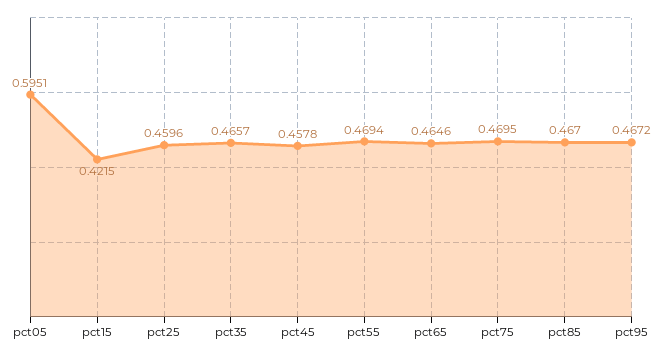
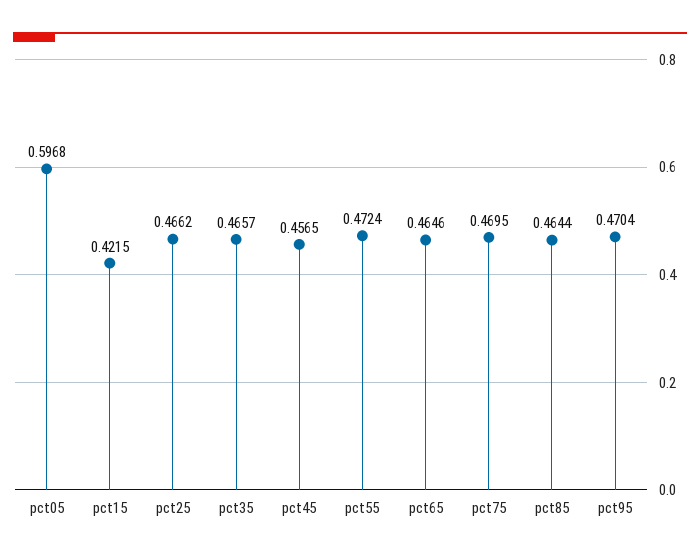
pct05: 0.5951 -> 0.5968
pct25: 0.4596 -> 0.4662
pct45: 0.4578 -> 0.4565
pct55: 0.4694 -> 0.4724
pct85: 0.467 -> 0.4644
pct95: 0.4672 -> 0.4704

